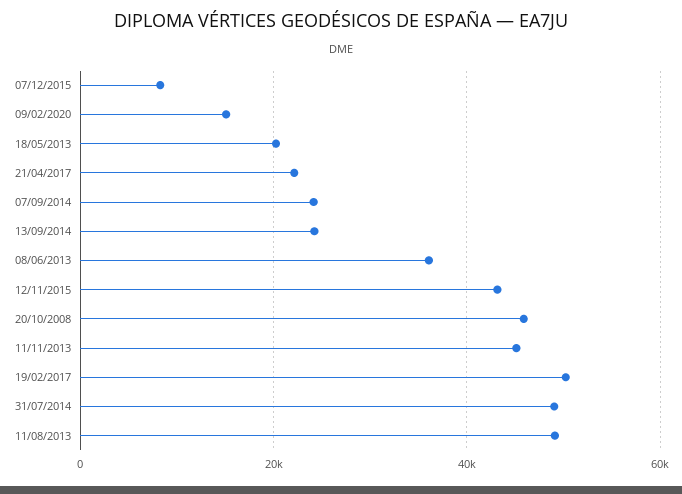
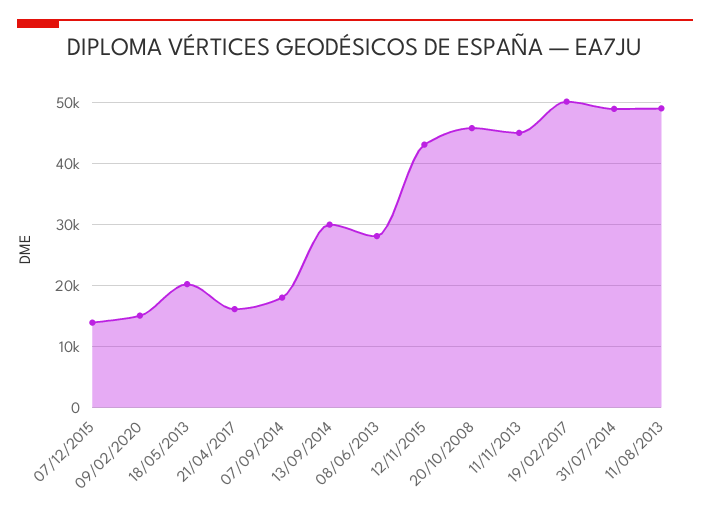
07/12/2015: 8000 -> 14000
21/04/2017: 22000 -> 16000
07/09/2014: 24000 -> 18000
13/09/2014: 24000 -> 30000
08/06/2013: 36000 -> 28000

